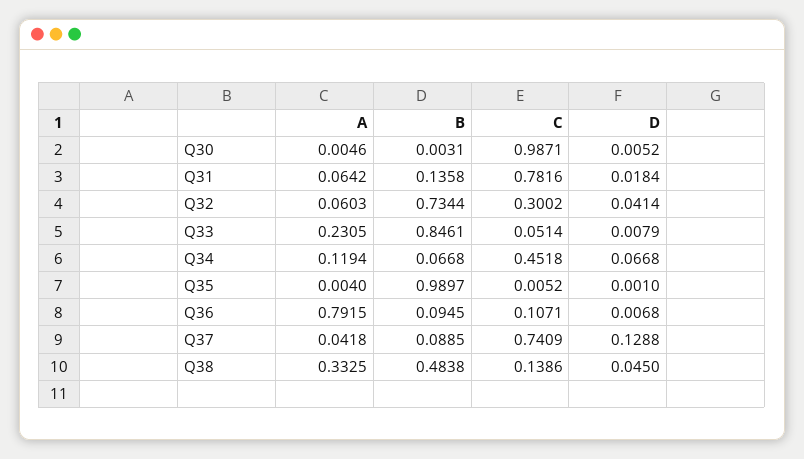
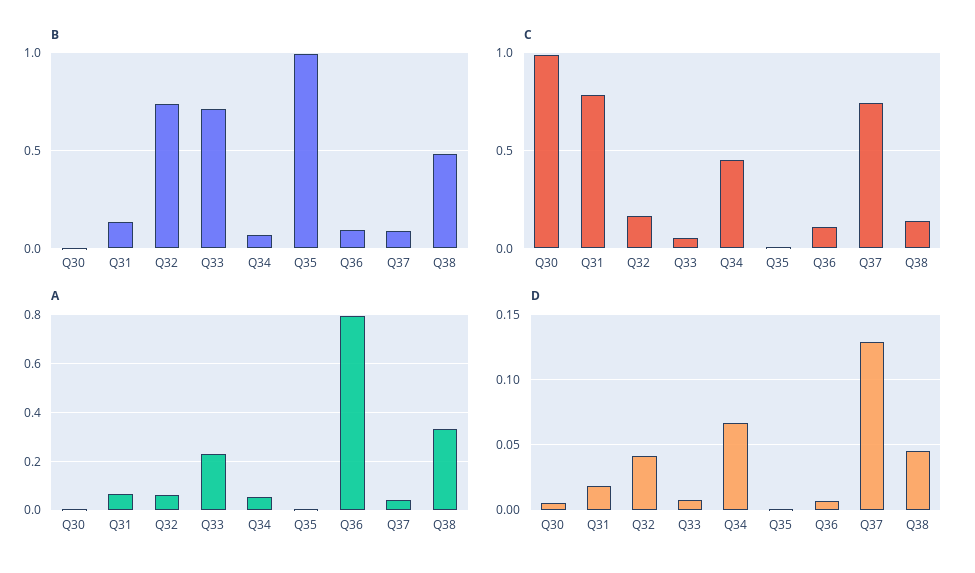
C, Q32: 0.3002 -> 0.15
B, Q33: 0.8461 -> 0.7
A, Q34: 0.1194 -> 0.05

